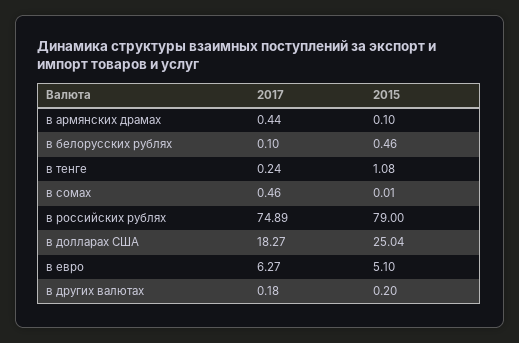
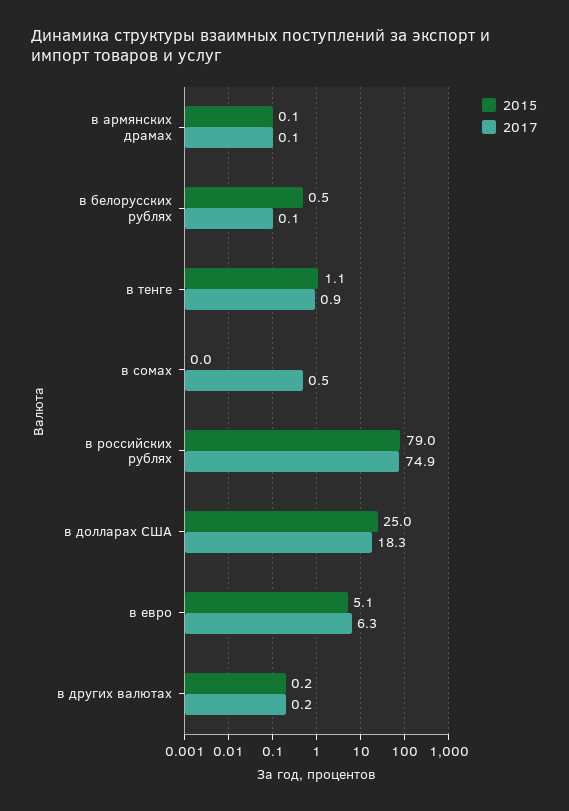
2017, в армянских драмах: 0.44 -> 0.1
2017, в тенге: 0.24 -> 0.9

